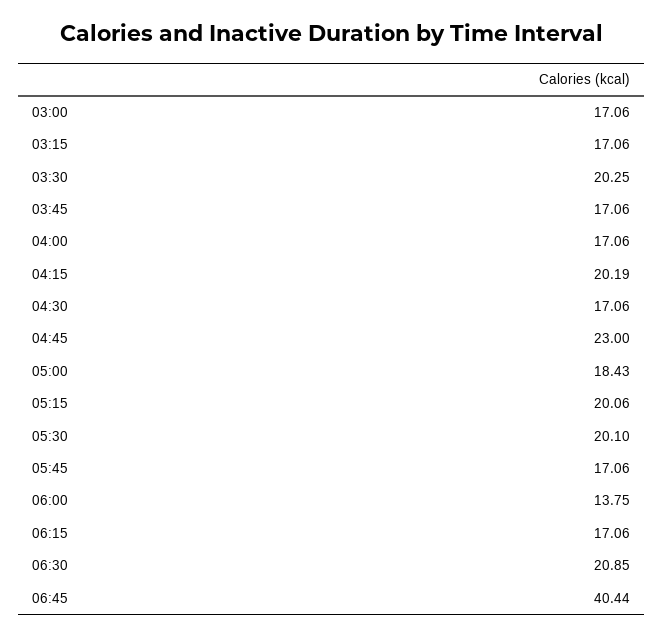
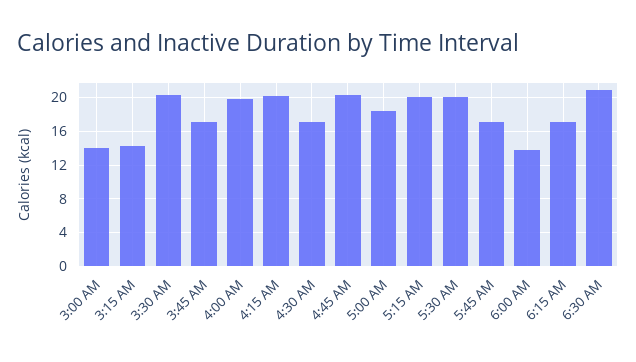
03:00: 17.06 -> 14
03:15: 17.06 -> 14
04:00: 17.06 -> 20
04:45: 23 -> 20
06:45: 40.44 -> none

